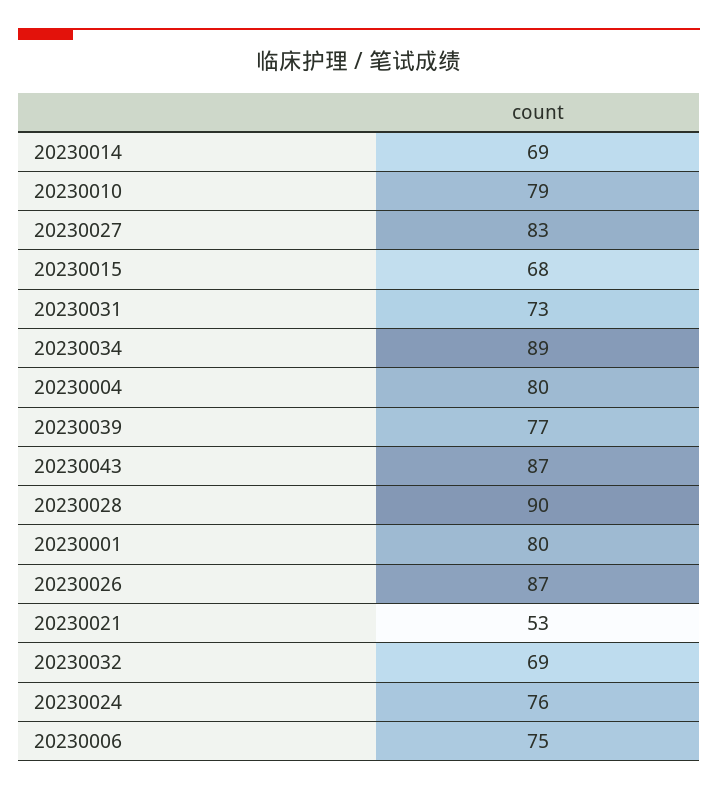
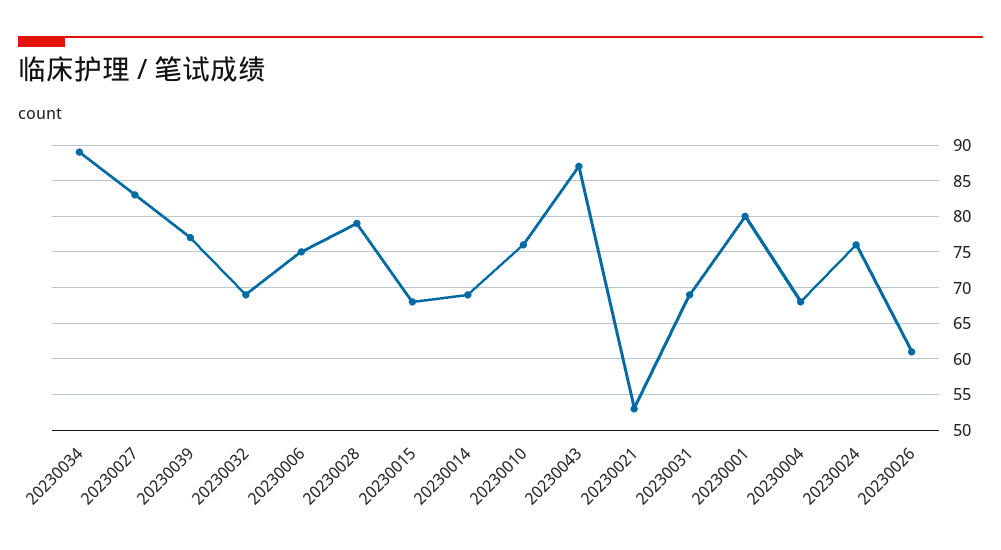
20230010: 79 -> 76
20230031: 73 -> 69
20230004: 80 -> 68
20230028: 90 -> 79
20230026: 87 -> 61

